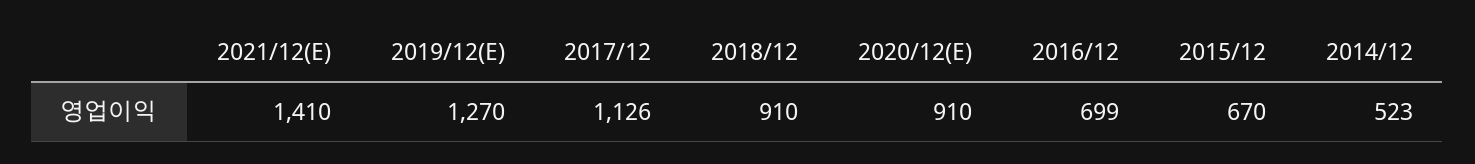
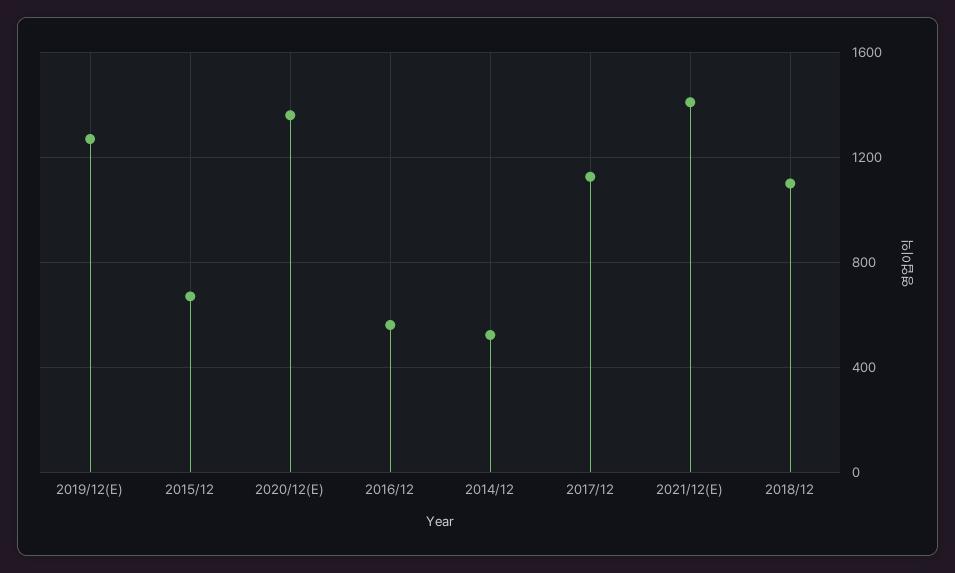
2018/12: 910 -> 1100
2020/12(E): 910 -> 1350
2016/12: 699 -> 550

